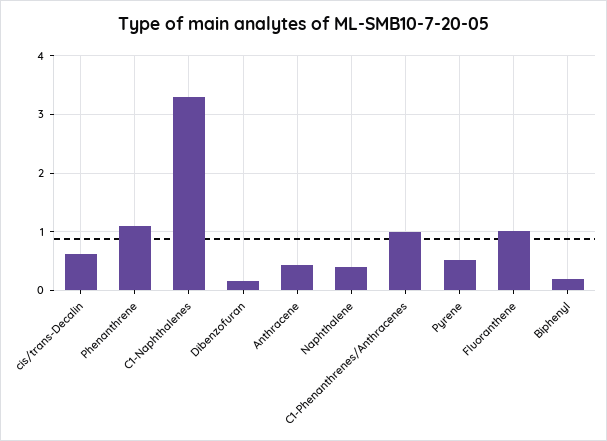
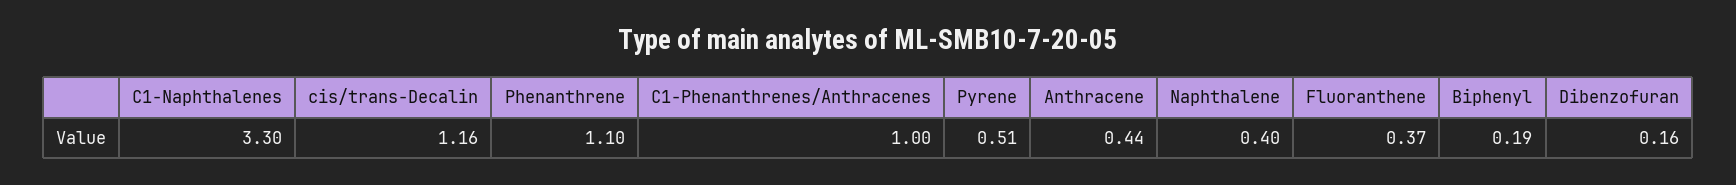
cis/trans-Decalin: 0.6 -> 1.16
Fluoranthene: 1 -> 0.37

